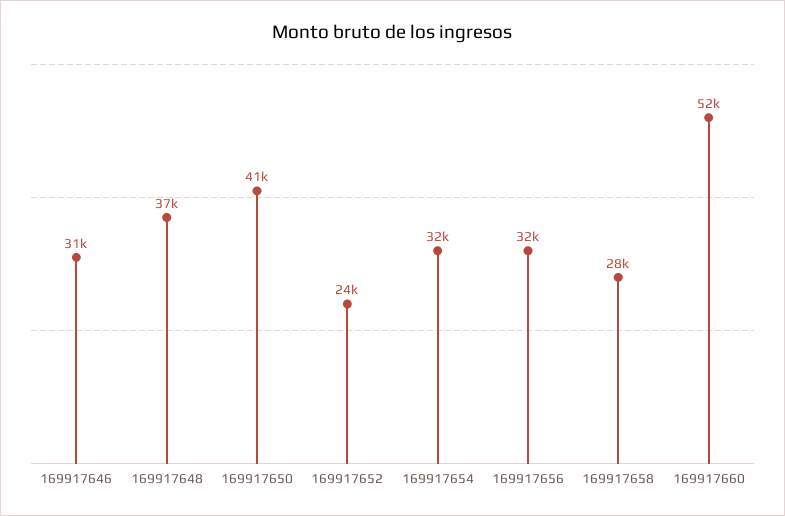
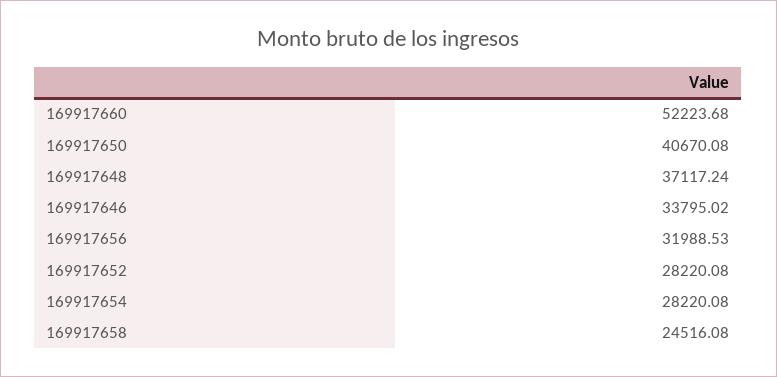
169917646: 31000 -> 33795.02
169917652: 24000 -> 28220.08
169917654: 32000 -> 28220.08
169917658: 28000 -> 24516.08

